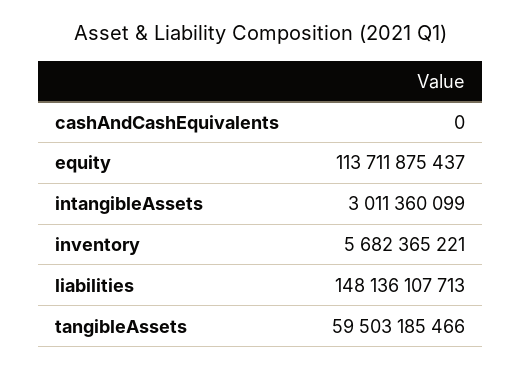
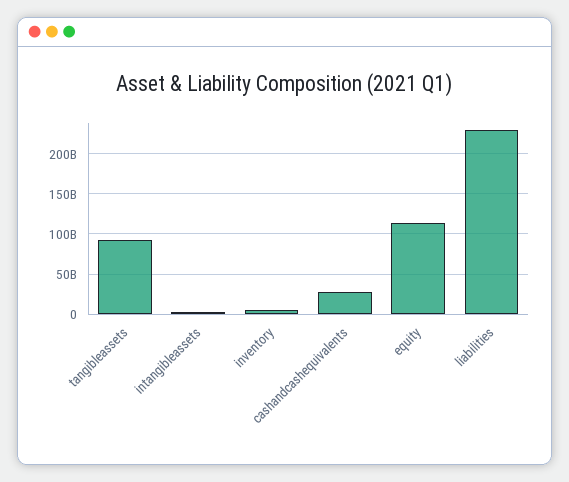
cashAndCashEquivalents: 0 -> 30000000000
liabilities: 148136107713 -> 230000000000
tangibleAssets: 59503185466 -> 90000000000

